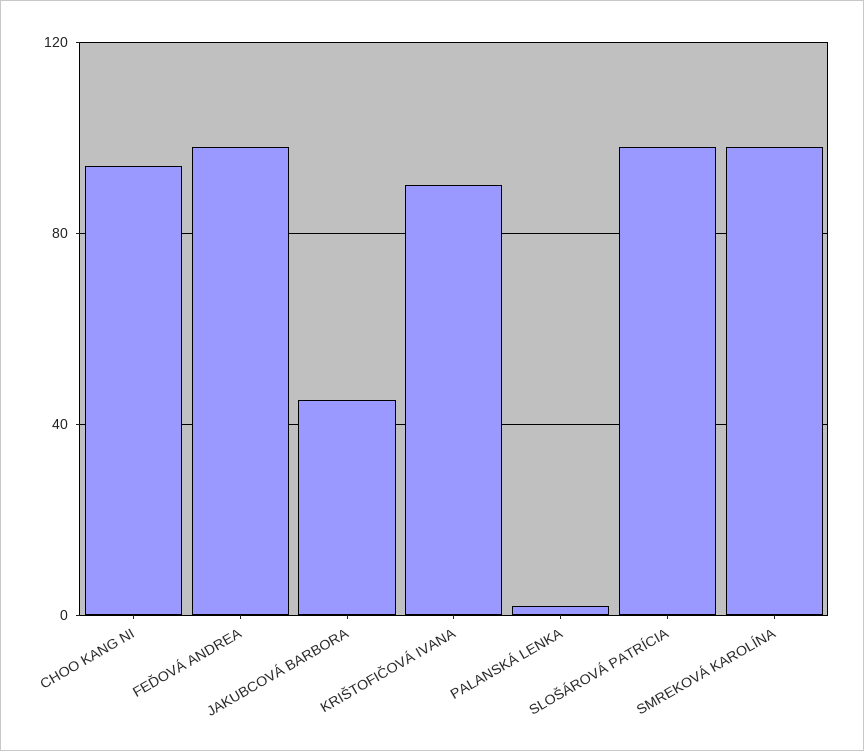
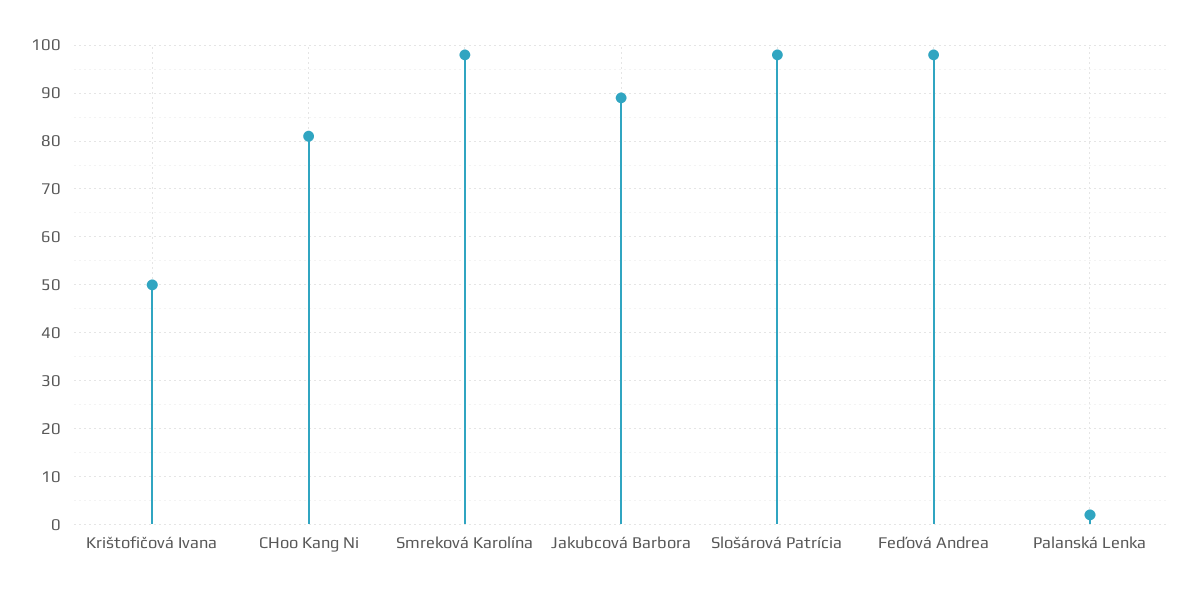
CHOO KANG NI: 95 -> 80
JAKUBCOVÁ BARBORA: 45 -> 90
KRIŠTOFIČOVÁ IVANA: 90 -> 50

